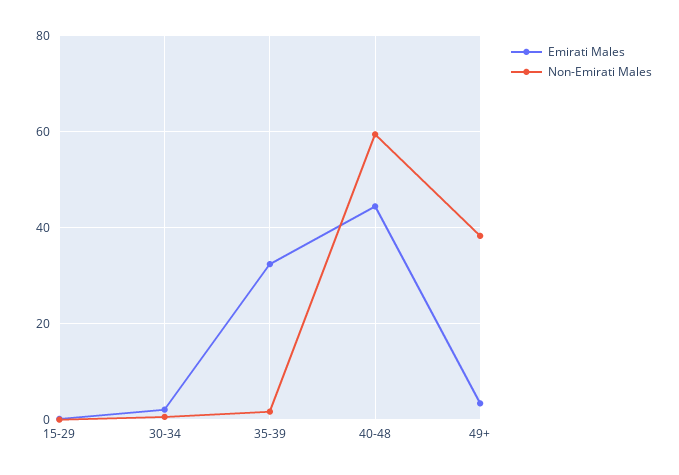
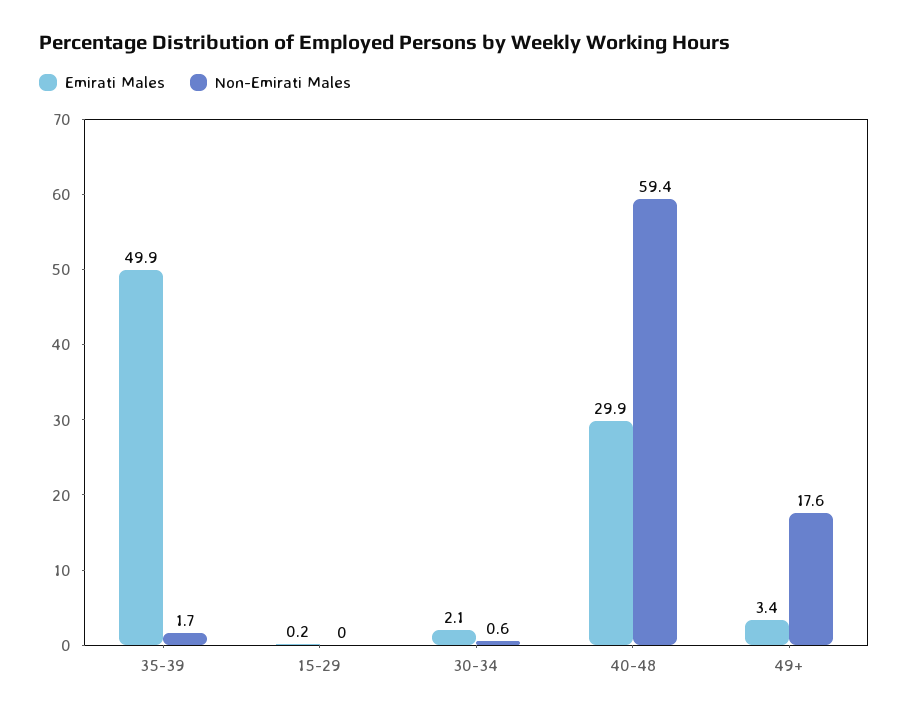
Emirati Males, 35-39: 32 -> 49.9
Emirati Males, 40-48: 44 -> 29.9
Non-Emirati Males, 49+: 38 -> 17.6

